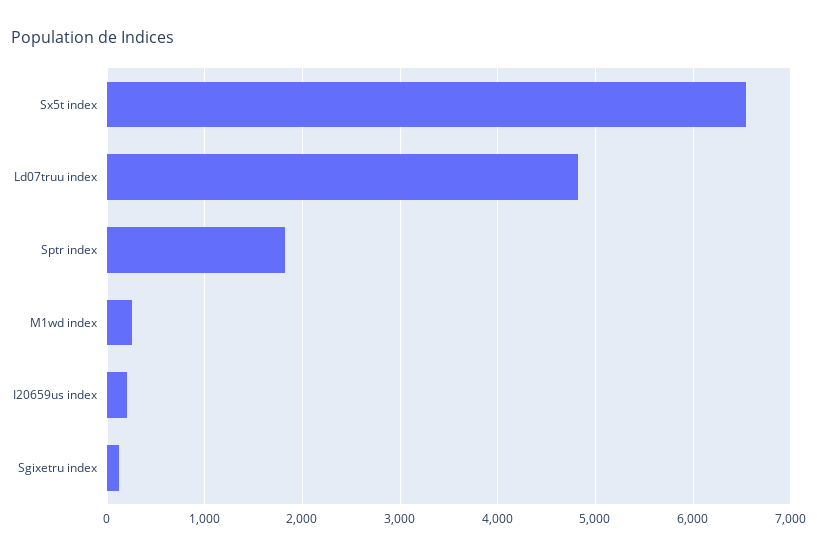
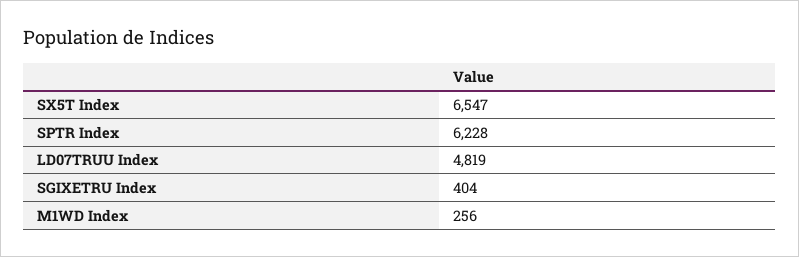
Sptr index: 1800 -> 6228
I20659us index: 200 -> none
Sgixetru index: 100 -> 404

